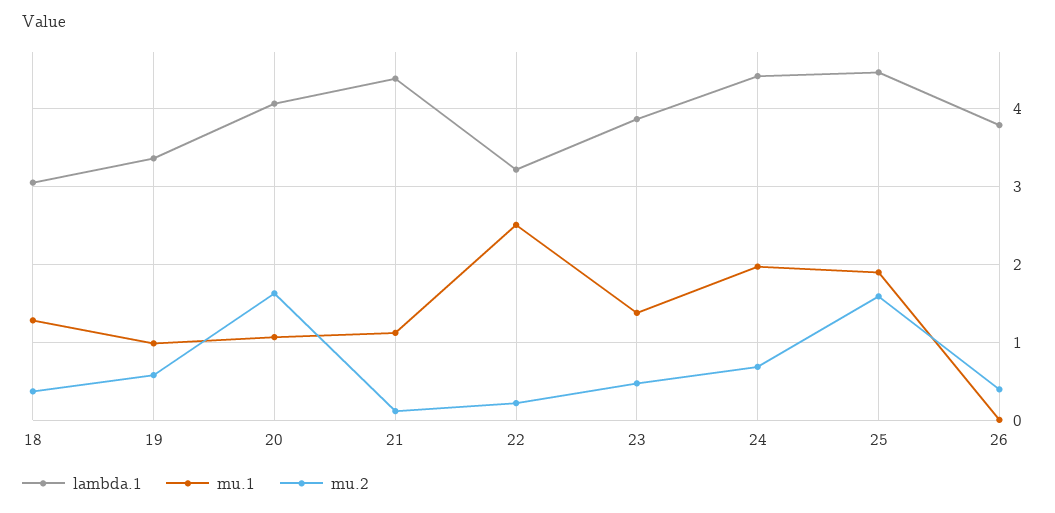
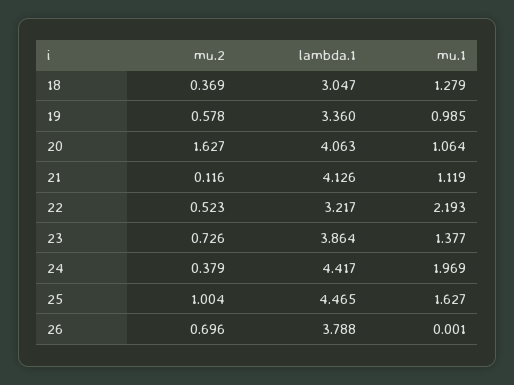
lambda.1, 21: 4.4 -> 4.126
mu.1, 22: 2.5 -> 2.193
mu.2, 22: 0.2 -> 0.523
mu.2, 23: 0.5 -> 0.726
mu.2, 24: 0.7 -> 0.379
mu.1, 25: 1.9 -> 1.627
mu.2, 25: 1.6 -> 1.004
mu.2, 26: 0.4 -> 0.696

